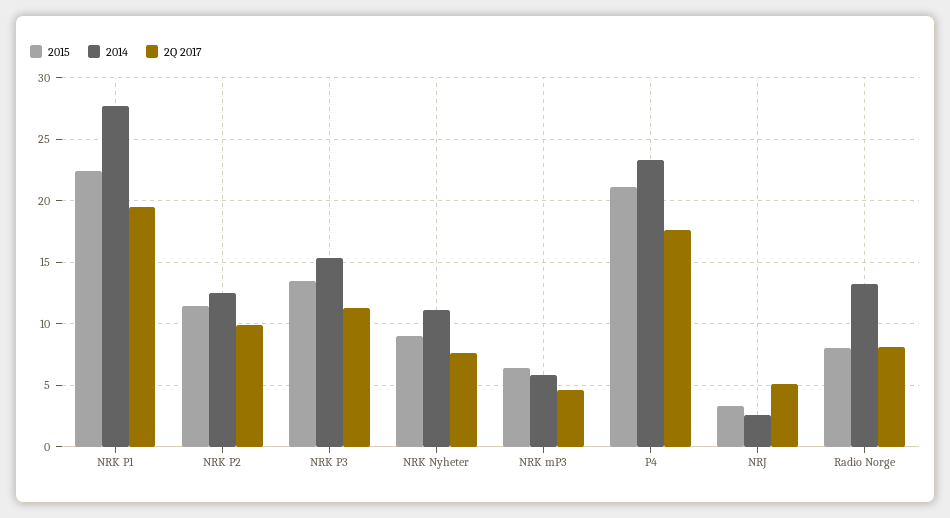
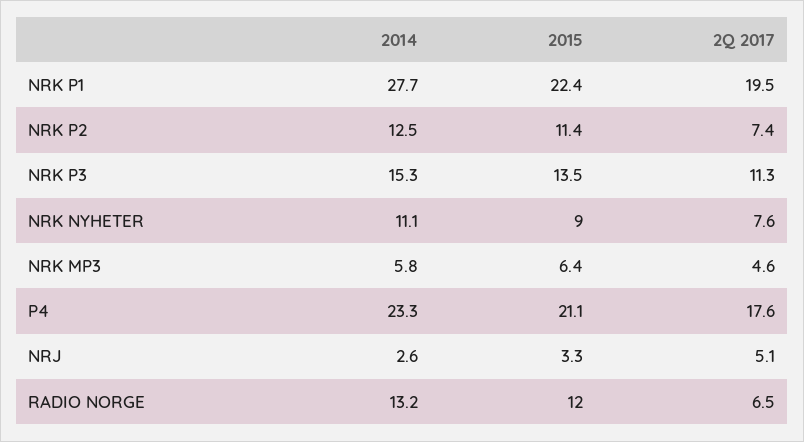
2Q 2017, NRK P2: 10 -> 7.4
2015, Radio Norge: 8 -> 12
2Q 2017, Radio Norge: 8 -> 6.5

